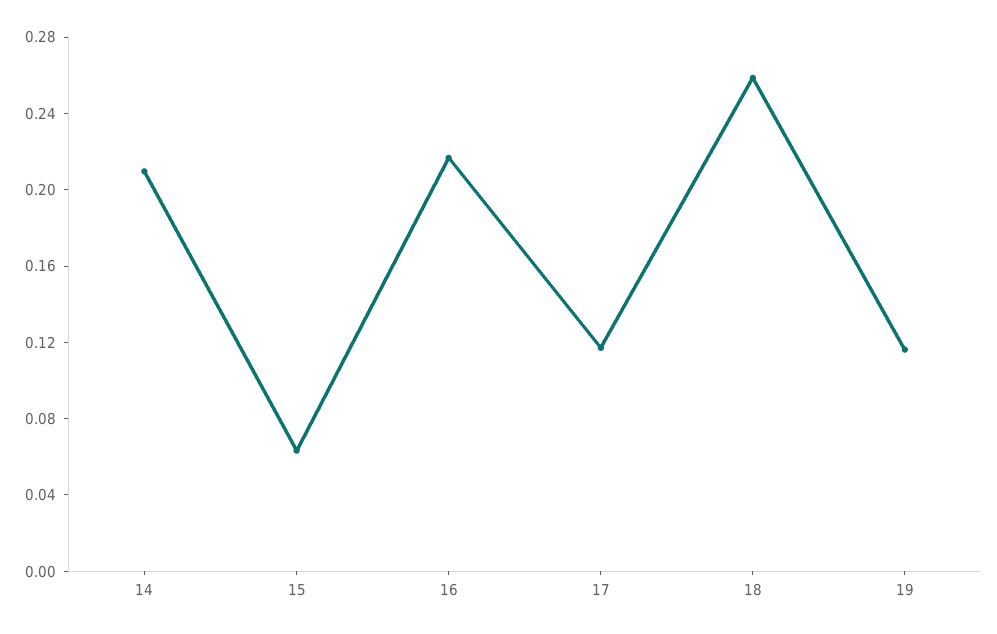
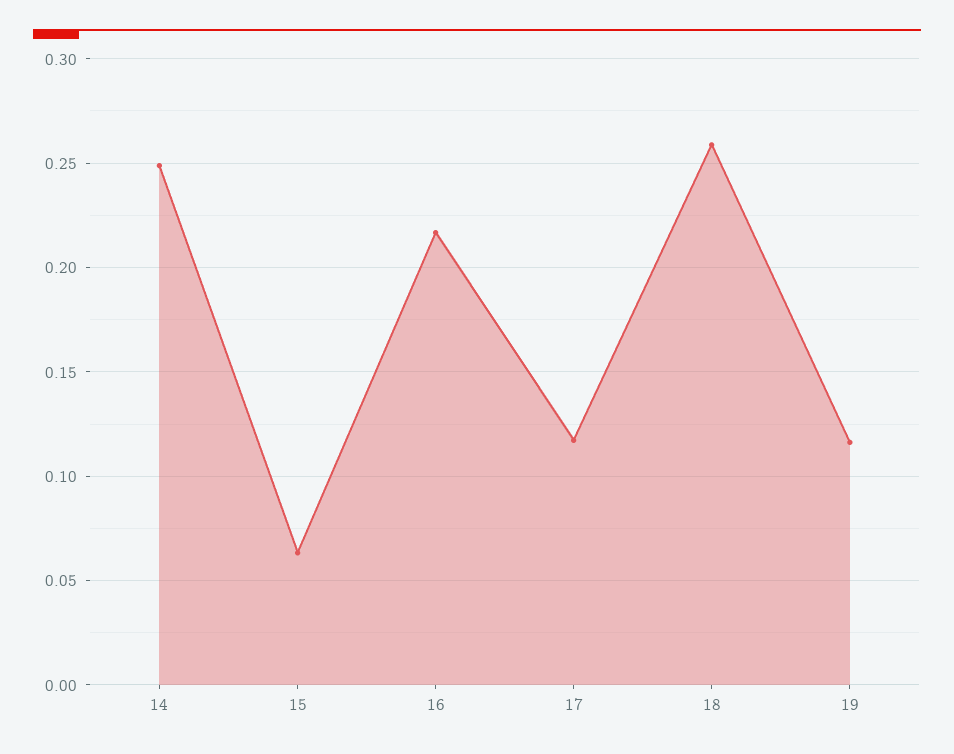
14: 0.21 -> 0.25

